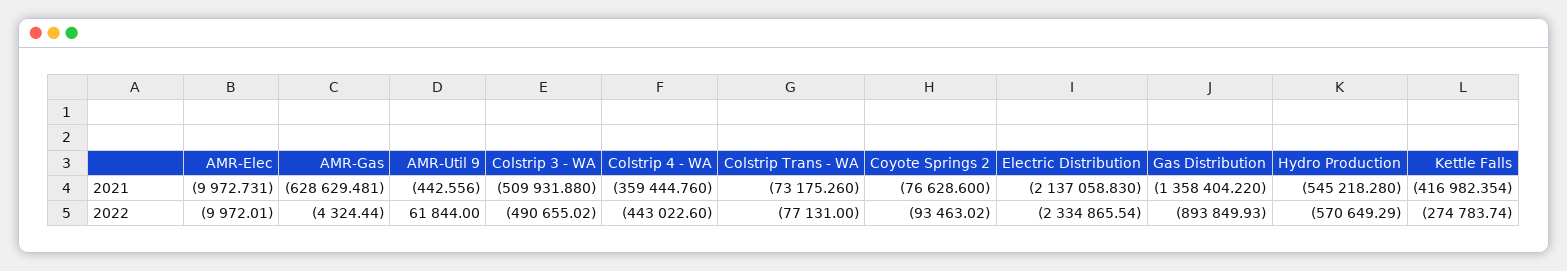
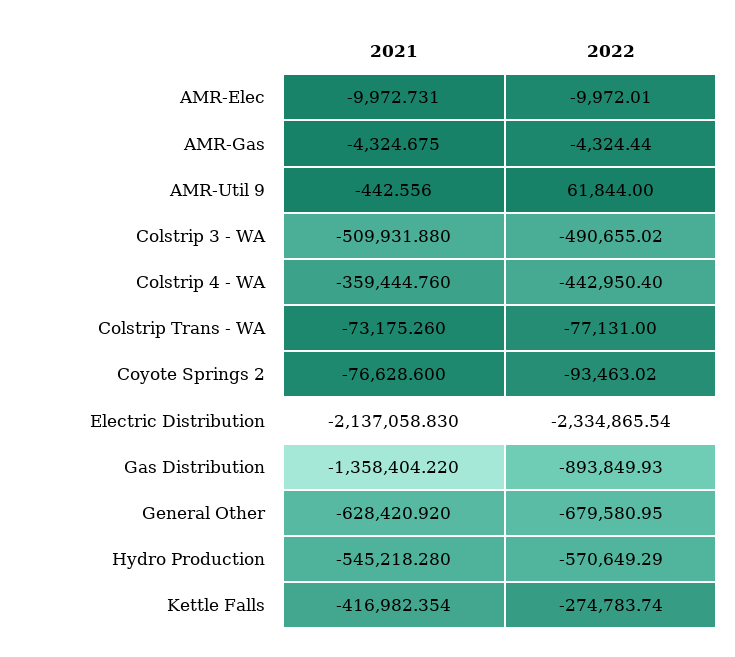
AMR-Gas, 2021: -628629.481 -> -4324.675
Colstrip 4 - WA, 2022: -443022.6 -> -442950.4
General Other, 2021: none -> -628420.92
General Other, 2022: none -> -679580.95

